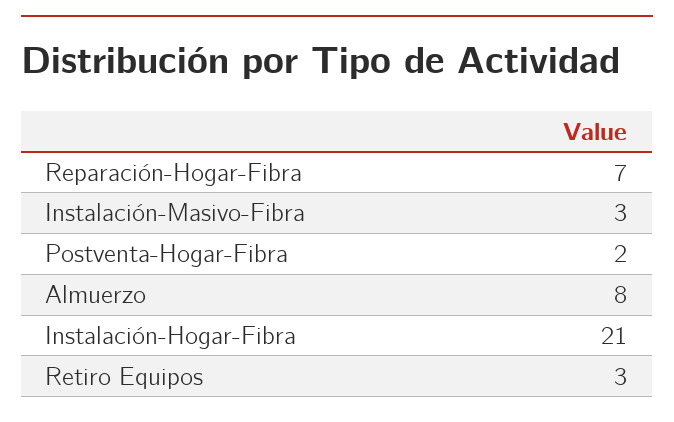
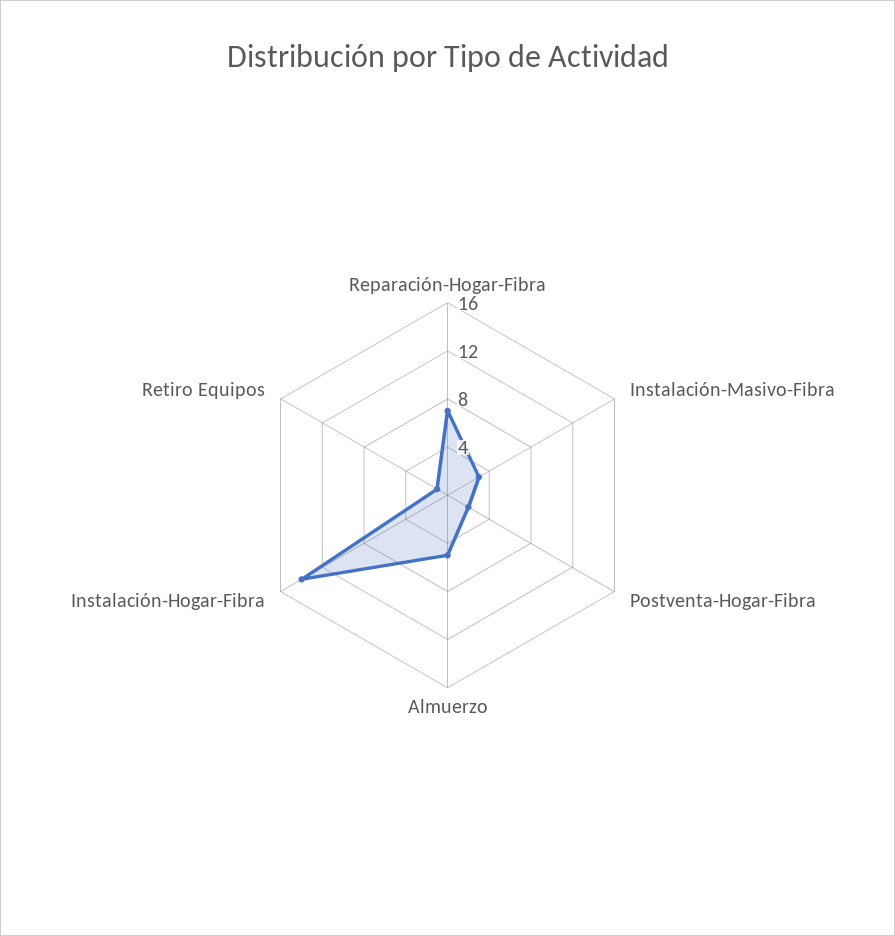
Almuerzo: 8 -> 5
Instalación-Hogar-Fibra: 21 -> 14
Retiro Equipos: 3 -> 1

